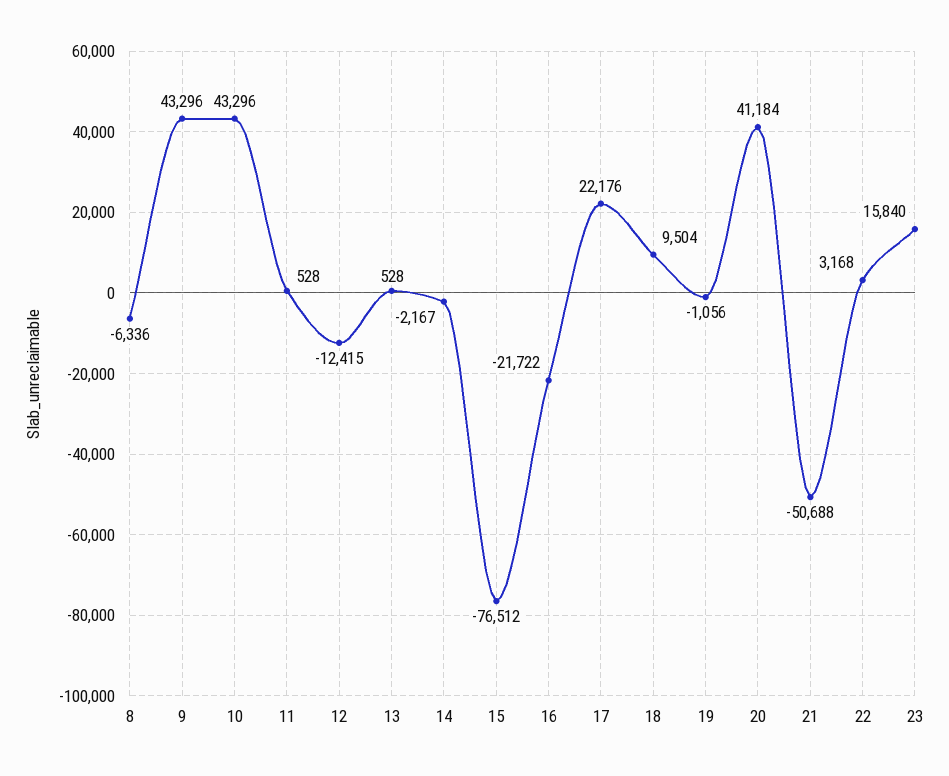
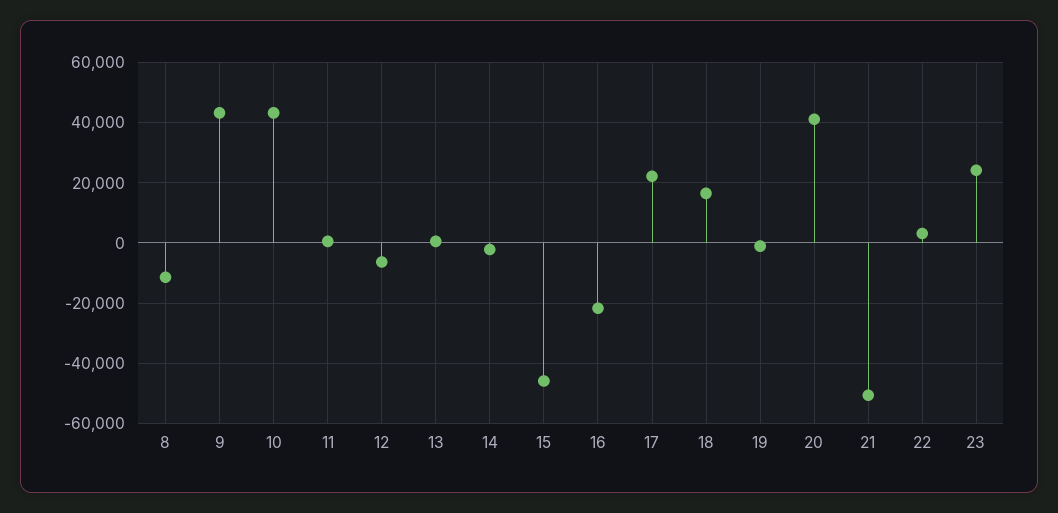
8: -6336 -> -12000
12: -12415 -> -6000
15: -76512 -> -46000
18: 9504 -> 16000
23: 15840 -> 24000

